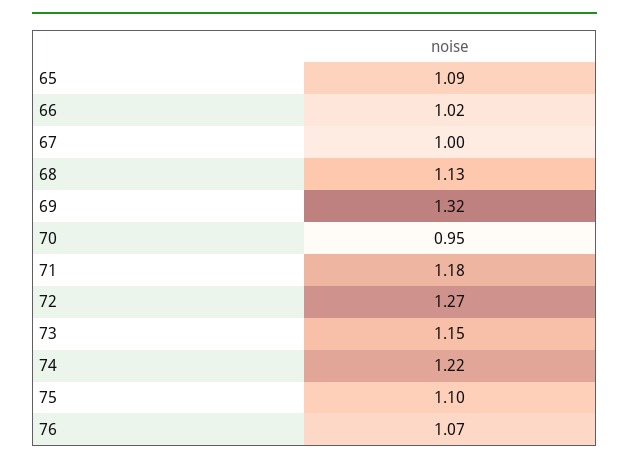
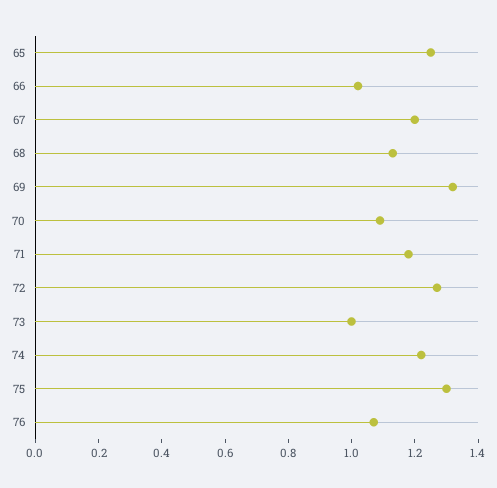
65: 1.09 -> 1.25
67: 1 -> 1.2
70: 0.95 -> 1.1
73: 1.15 -> 1
75: 1.1 -> 1.3

